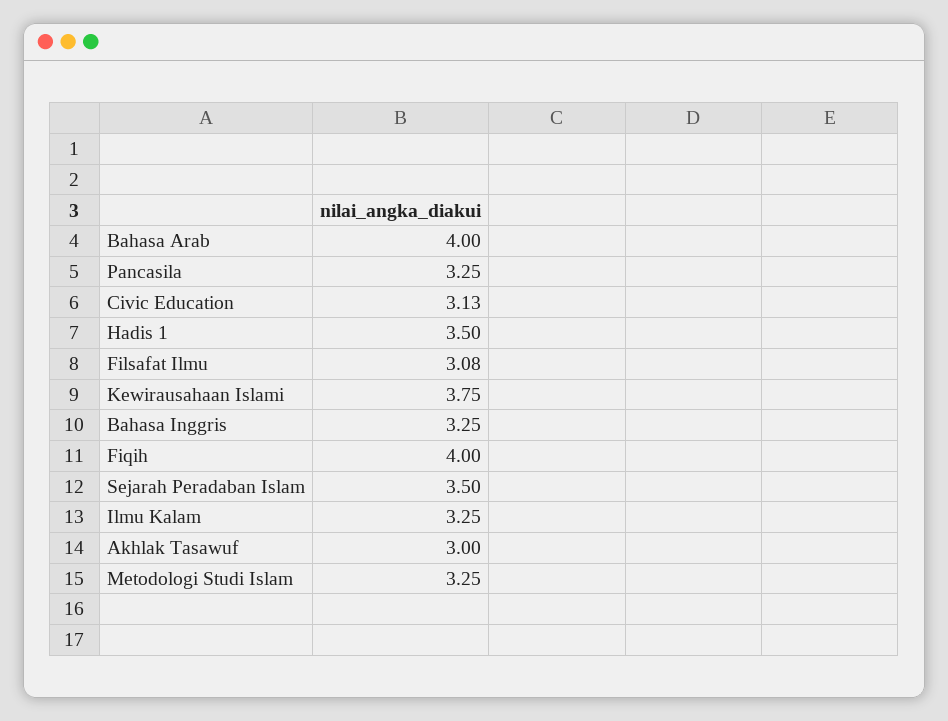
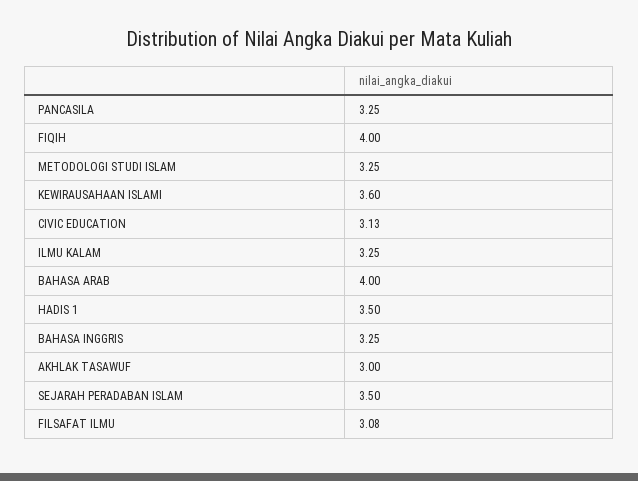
Kewirausahaan Islami: 3.75 -> 3.6

